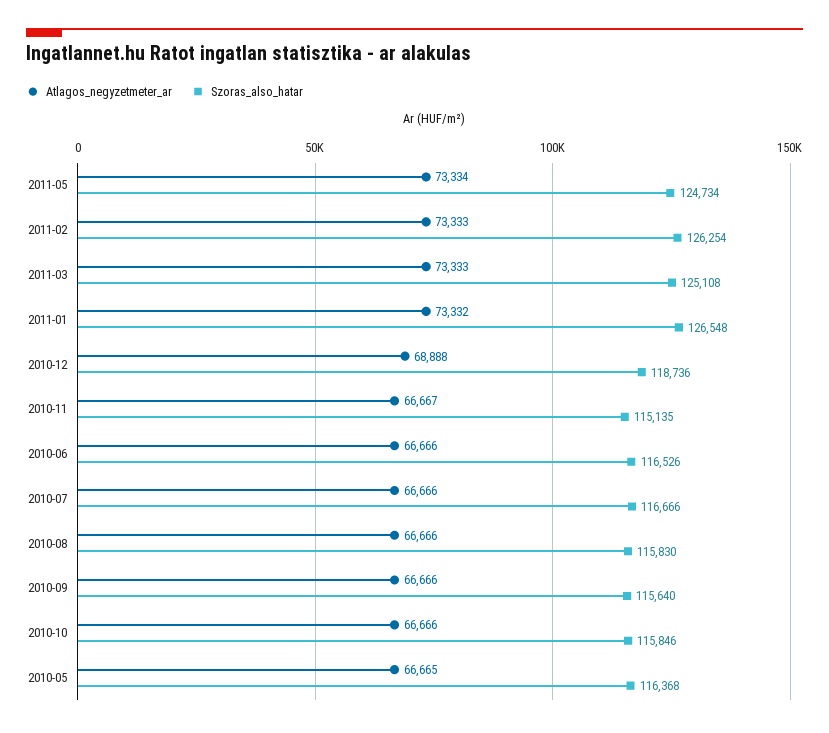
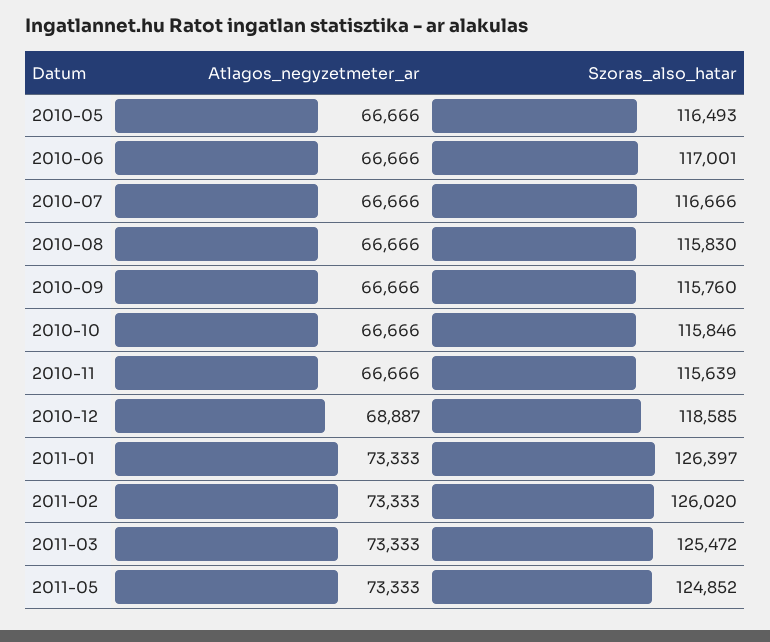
Atlagos_negyzetmeter_ar, 2011-05: 73334 -> 73333
Szoras_also_hatar, 2011-05: 124734 -> 124852
Szoras_also_hatar, 2011-02: 126254 -> 126020
Szoras_also_hatar, 2011-03: 125108 -> 125472
Atlagos_negyzetmeter_ar, 2011-01: 73332 -> 73333
Szoras_also_hatar, 2011-01: 126548 -> 126397
Atlagos_negyzetmeter_ar, 2010-12: 68888 -> 68887
Szoras_also_hatar, 2010-12: 118736 -> 118585
Atlagos_negyzetmeter_ar, 2010-11: 66667 -> 66666
Szoras_also_hatar, 2010-11: 115135 -> 115639
Szoras_also_hatar, 2010-06: 116526 -> 117001
Szoras_also_hatar, 2010-09: 115640 -> 115760
Atlagos_negyzetmeter_ar, 2010-05: 66665 -> 66666
Szoras_also_hatar, 2010-05: 116368 -> 116493

